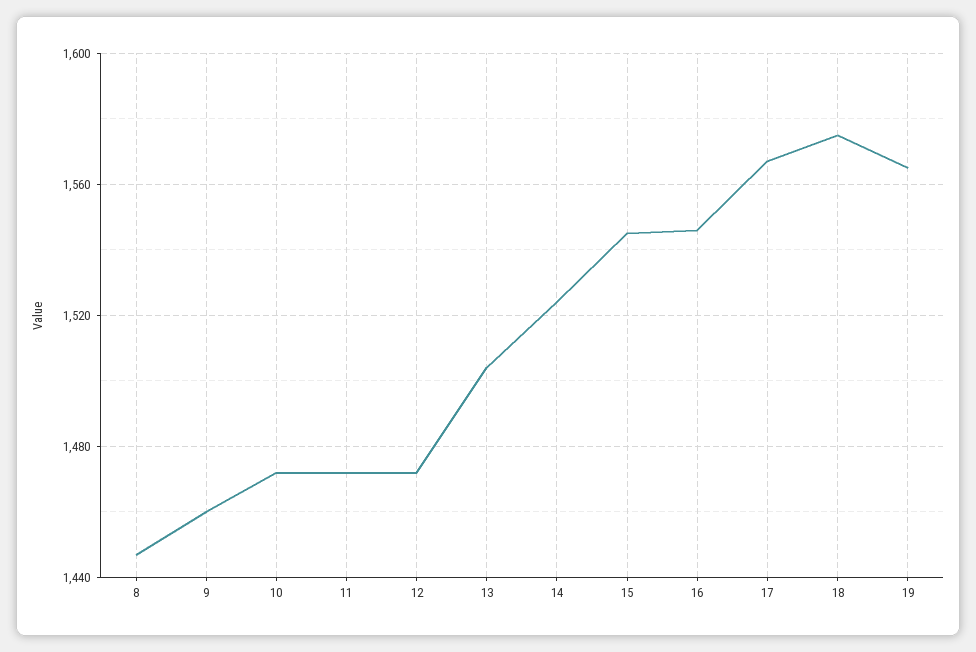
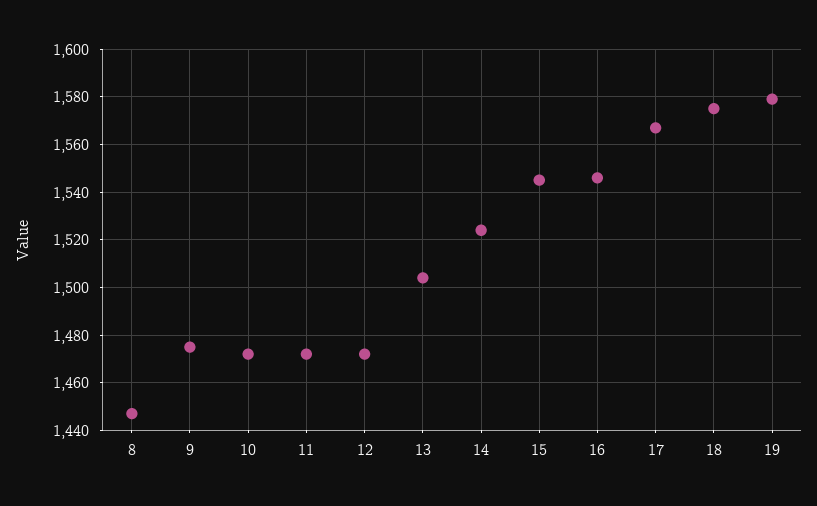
9: 1460 -> 1475
19: 1565 -> 1580

